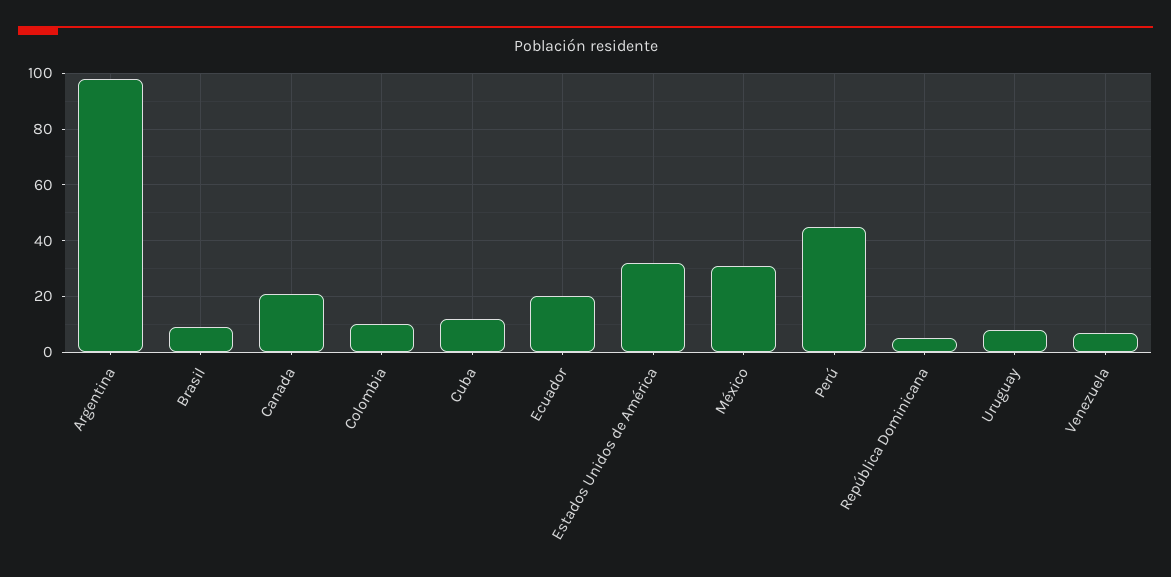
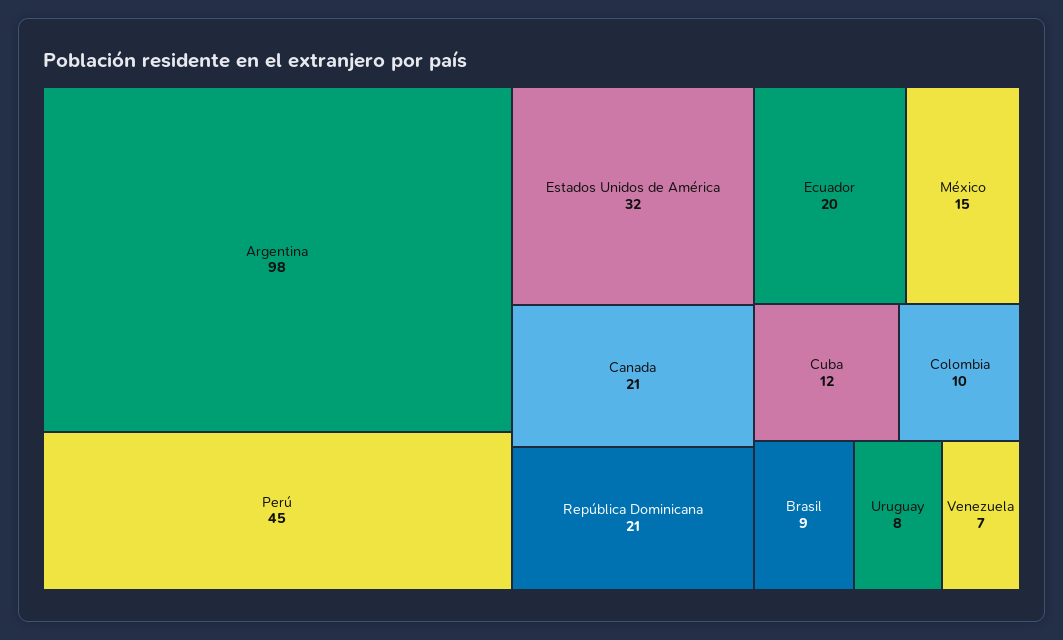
México: 30 -> 15
República Dominicana: 5 -> 21

